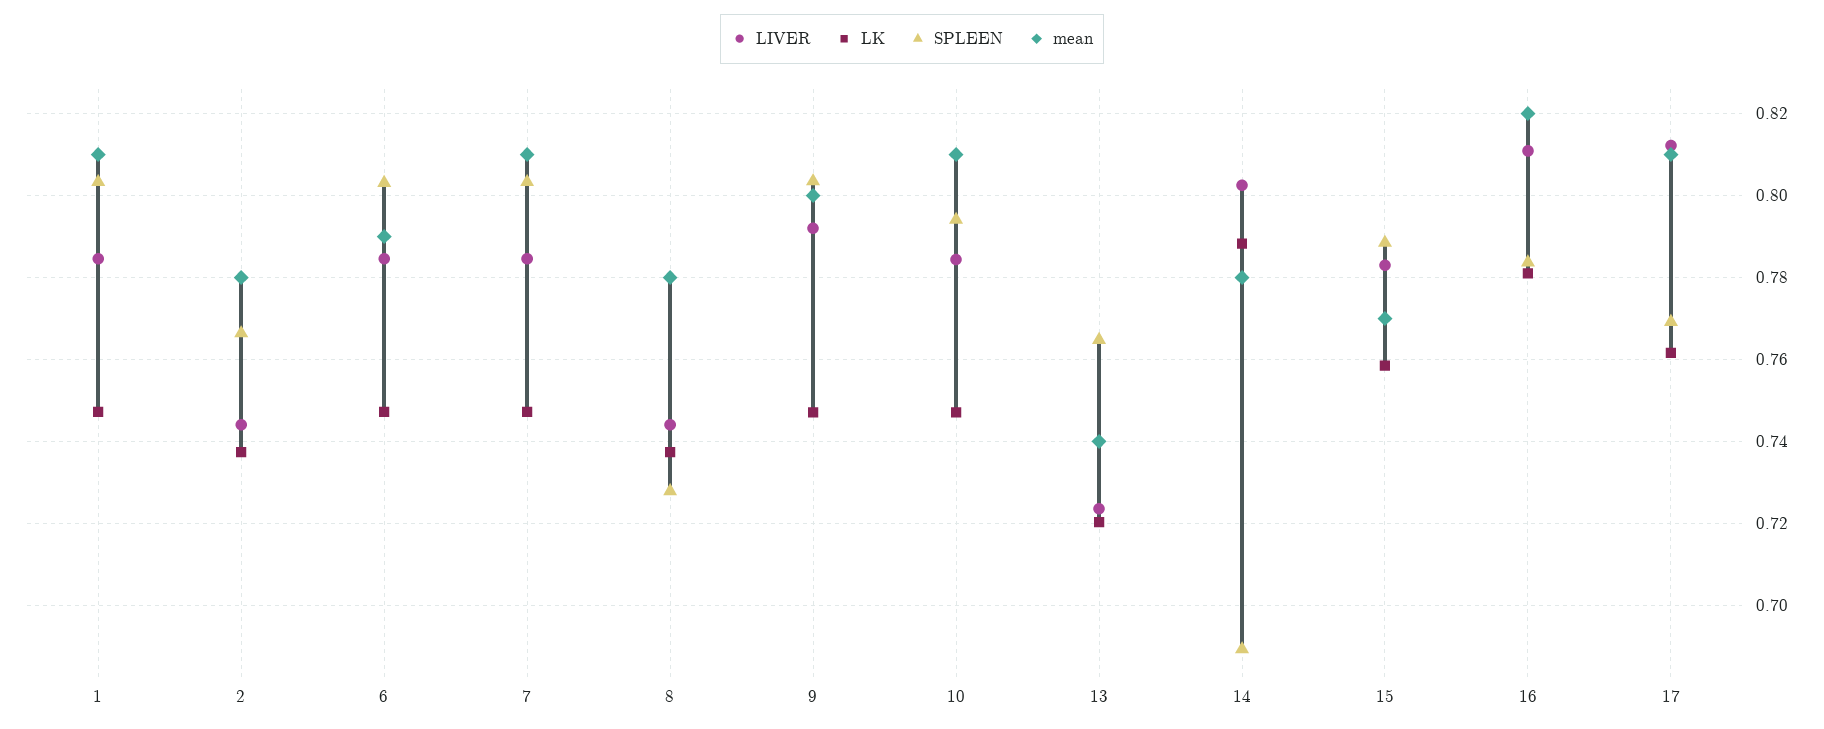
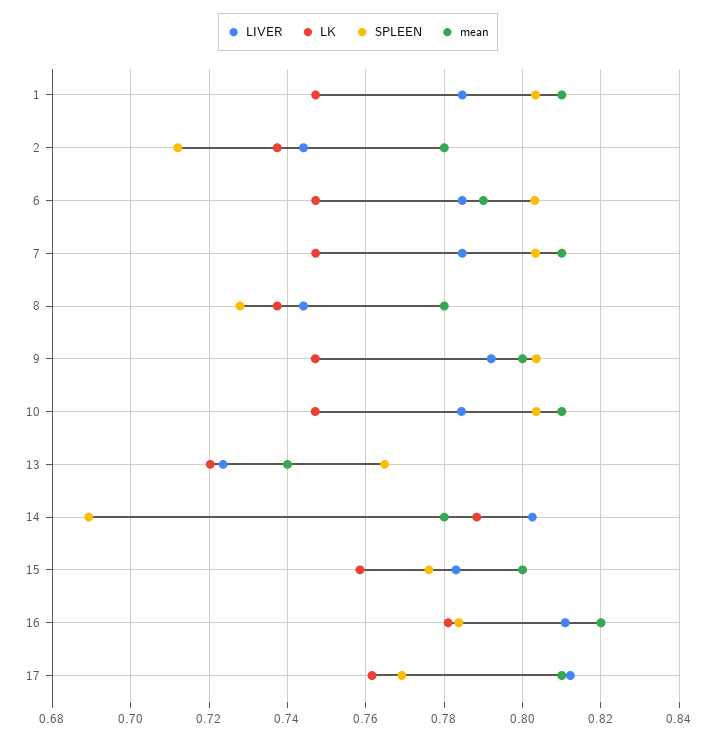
SPLEEN, 2: 0.766 -> 0.712
SPLEEN, 10: 0.794 -> 0.804
SPLEEN, 15: 0.788 -> 0.776
mean, 15: 0.77 -> 0.8

